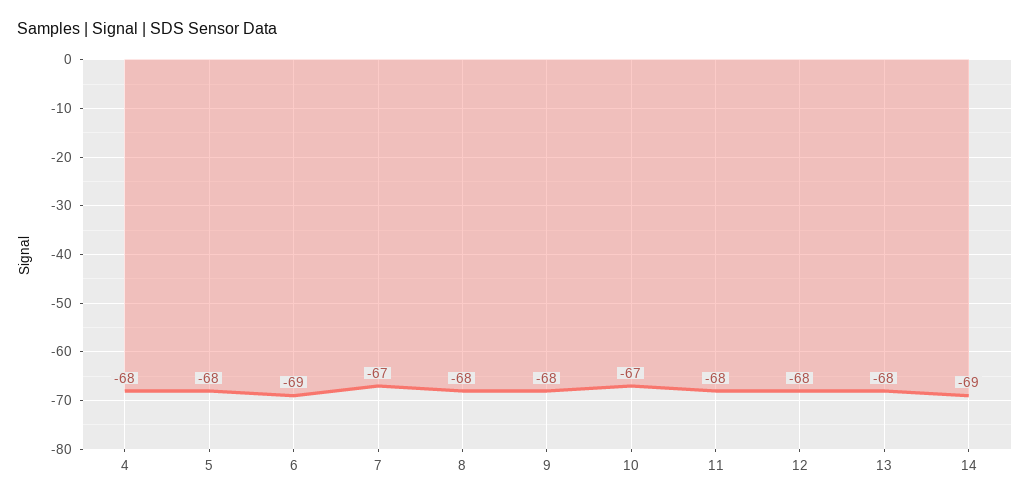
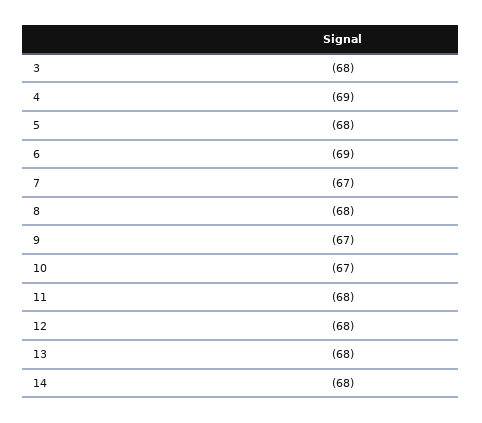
4: -68 -> -69
9: -68 -> -67
14: -69 -> -68
3: none -> -68

